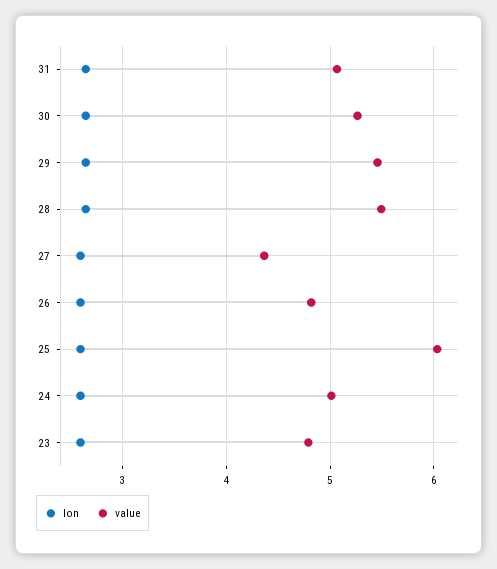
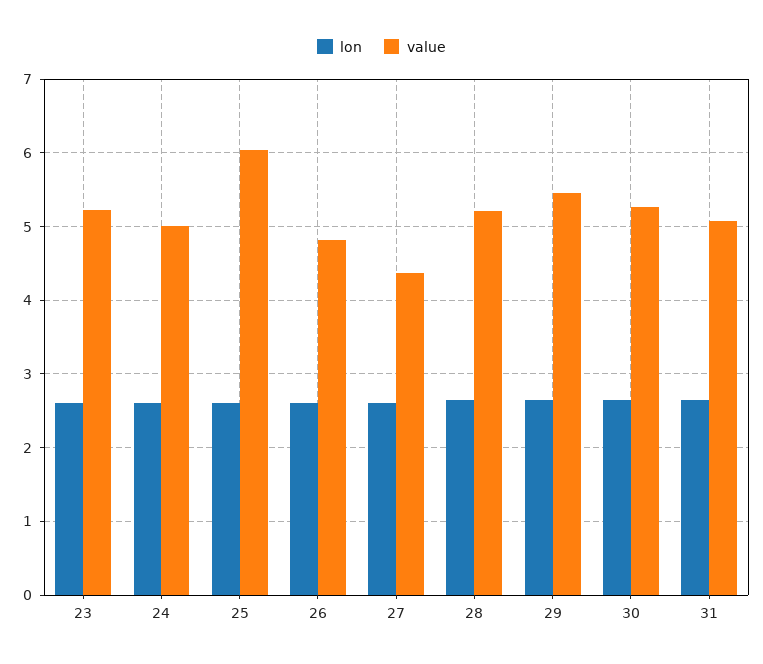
value, 28: 5.5 -> 5.2
value, 23: 4.8 -> 5.2

